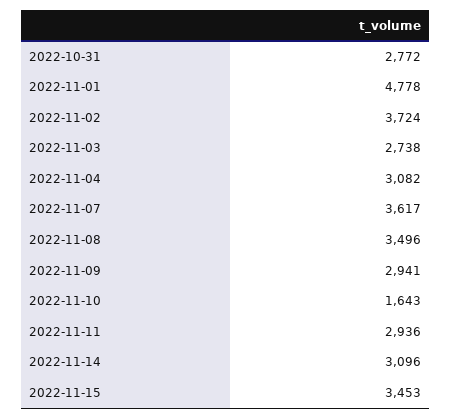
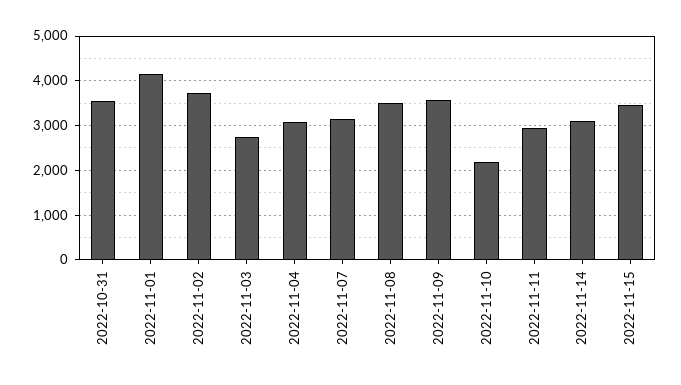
2022-10-31: 2772 -> 3600
2022-11-01: 4778 -> 4200
2022-11-07: 3617 -> 3200
2022-11-09: 2941 -> 3600
2022-11-10: 1643 -> 2200

